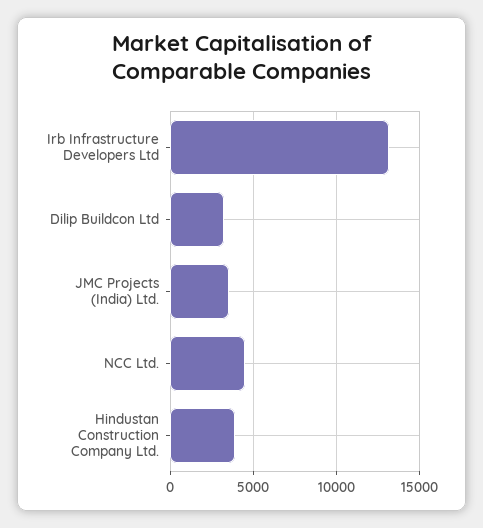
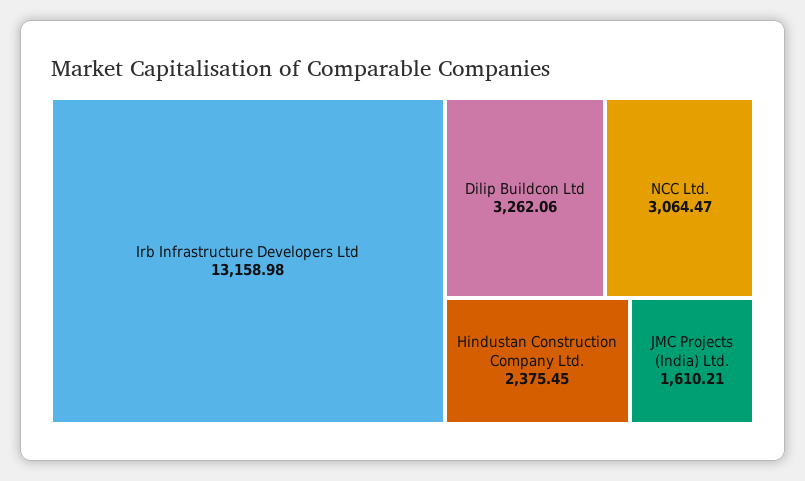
JMC Projects (India) Ltd.: 3500 -> 1610.21
NCC Ltd.: 4500 -> 3064.47
Hindustan Construction Company Ltd.: 4000 -> 2375.45

